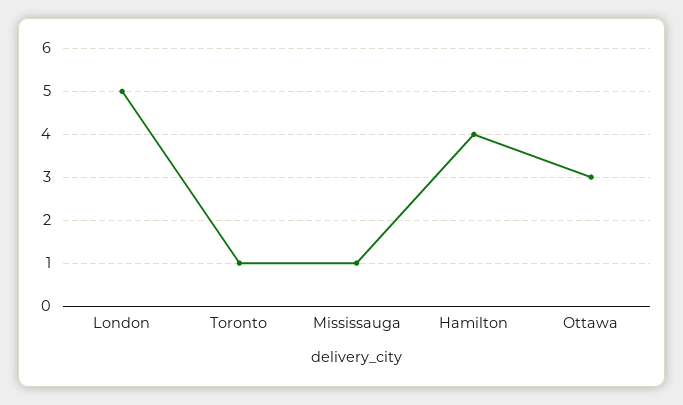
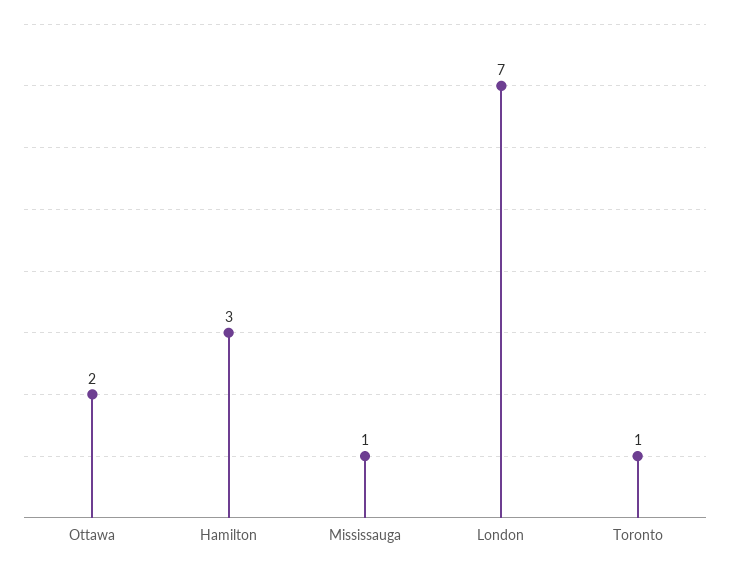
London: 5 -> 7
Hamilton: 4 -> 3
Ottawa: 3 -> 2

